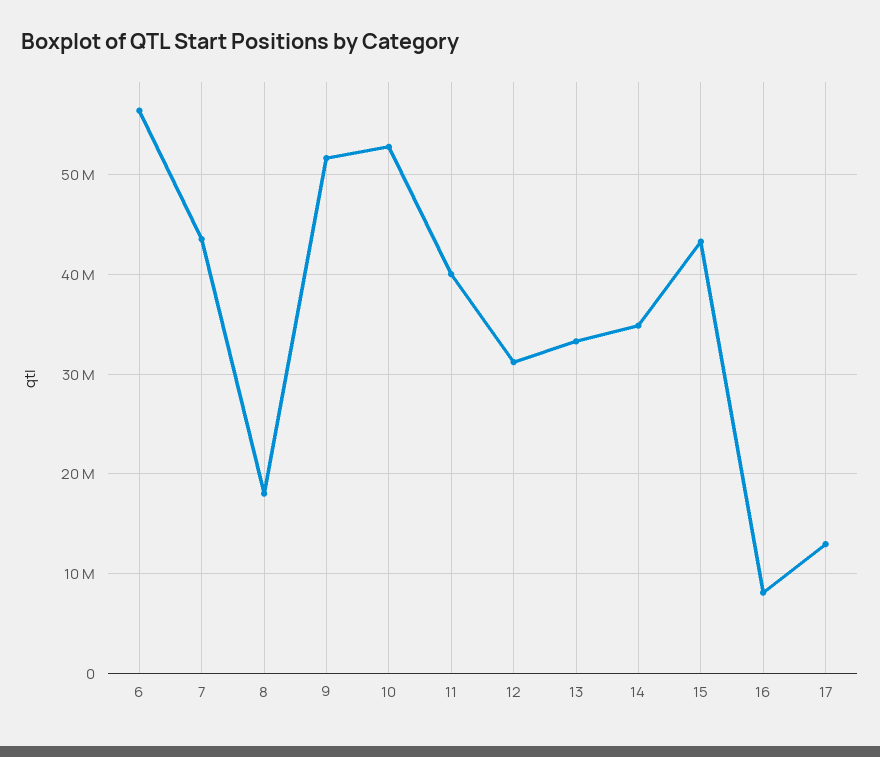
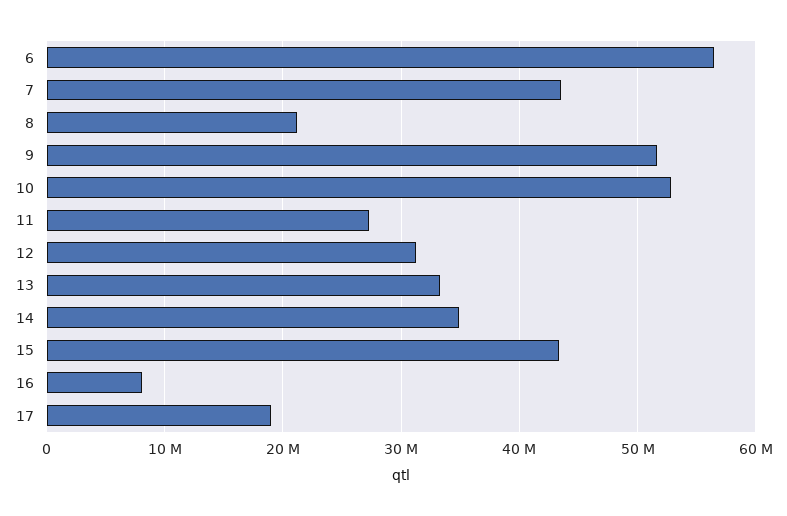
8: 18000000 -> 21000000
11: 40000000 -> 27000000
17: 13000000 -> 19000000

